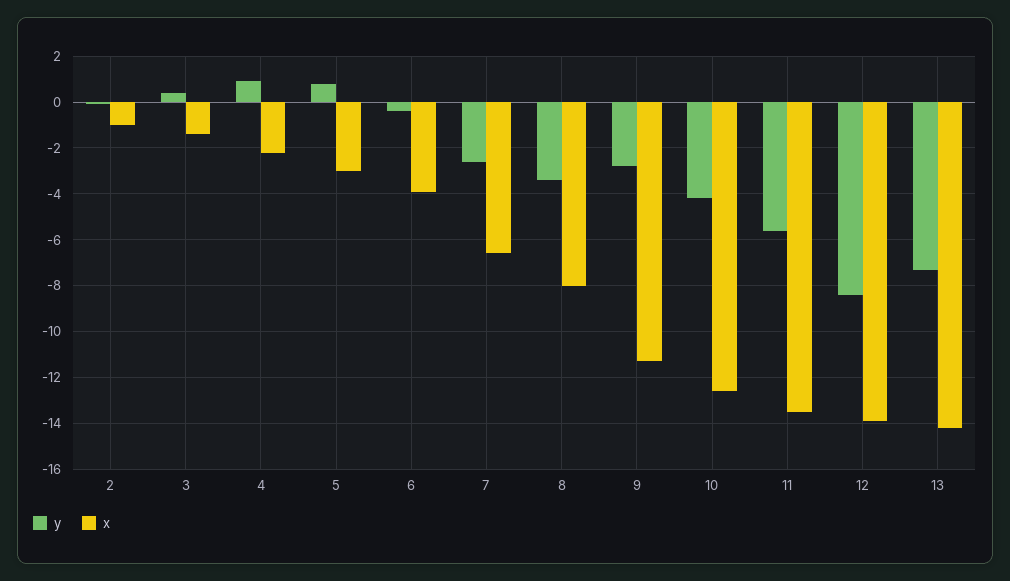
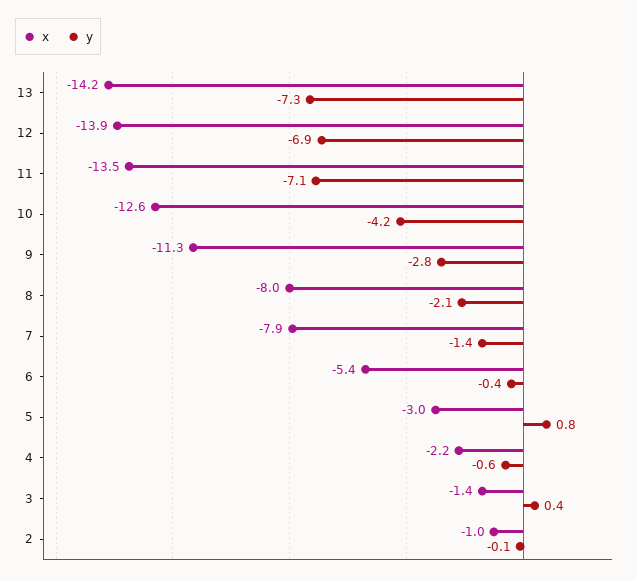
y, 4: 1 -> -0.6
x, 6: -4 -> -5.4
y, 7: -2.5 -> -1.4
x, 7: -6.5 -> -7.9
y, 8: -3.5 -> -2.1
y, 11: -5.5 -> -7.1
y, 12: -8.5 -> -6.9

